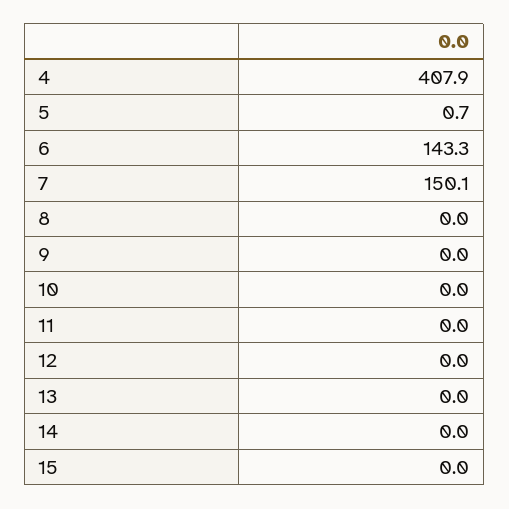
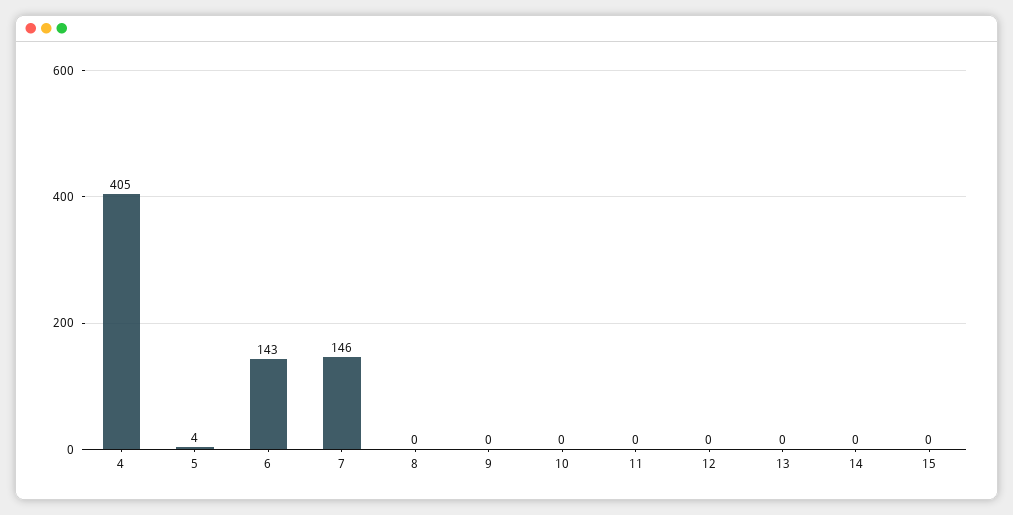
4: 407.9 -> 405
5: 0.7 -> 4
7: 150.1 -> 146

